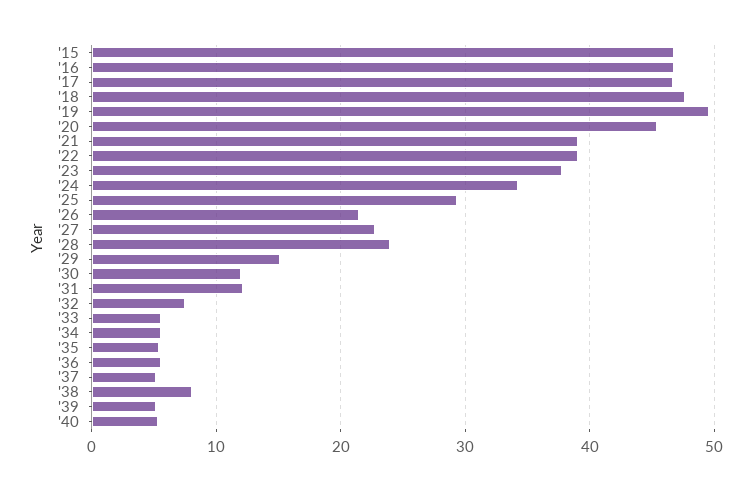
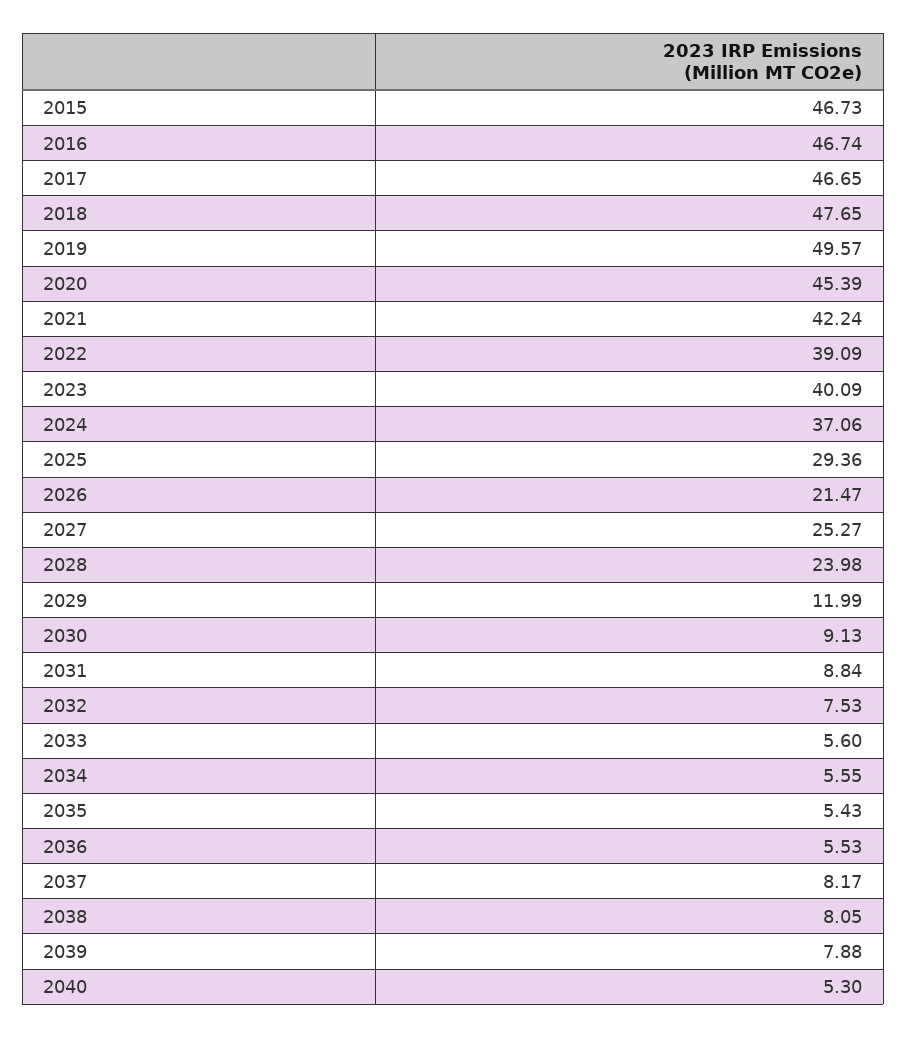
'21: 39 -> 42.24
'23: 38 -> 40.09
'24: 34 -> 37.06
'27: 23 -> 25.27
'29: 15 -> 11.99
'30: 12 -> 9.13
'31: 12 -> 8.84
'37: 5 -> 8.17
'39: 5 -> 7.88

